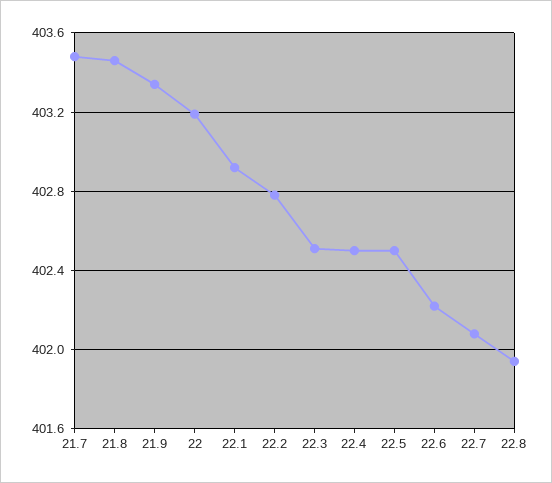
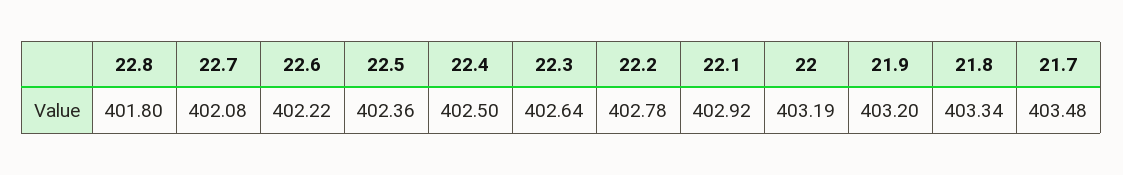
21.8: 403.45 -> 403.34
21.9: 403.35 -> 403.2
22.3: 402.5 -> 402.64
22.5: 402.5 -> 402.36
22.8: 401.95 -> 401.8

